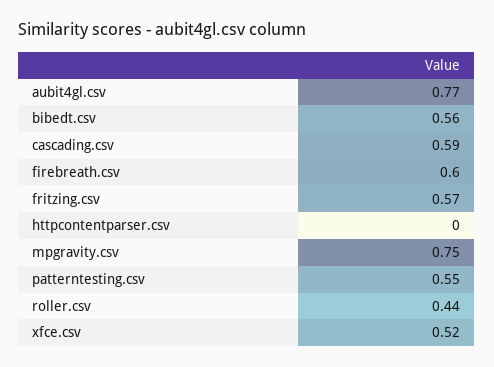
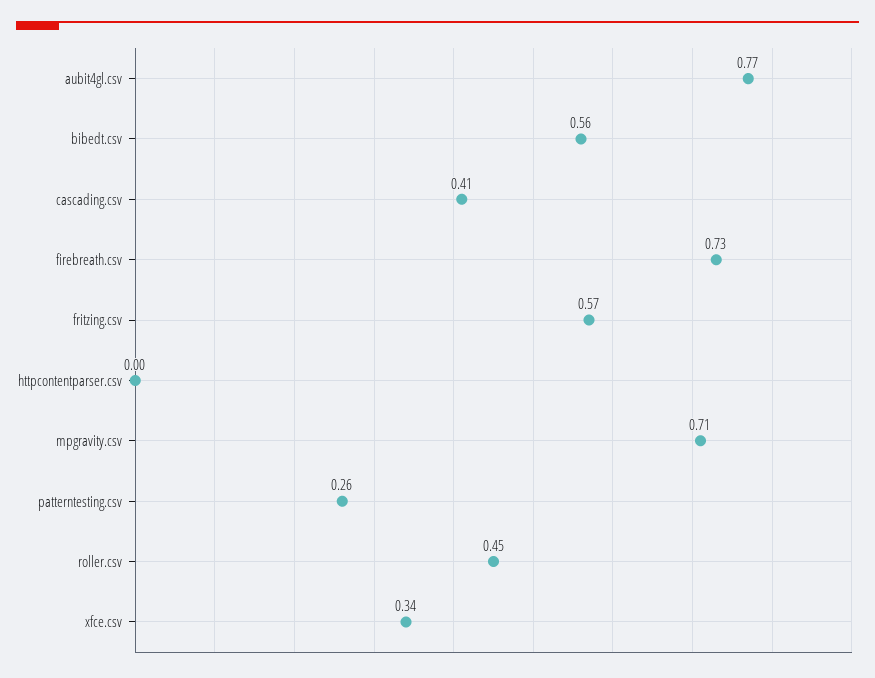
cascading.csv: 0.59 -> 0.41
firebreath.csv: 0.6 -> 0.73
mpgravity.csv: 0.75 -> 0.71
patterntesting.csv: 0.55 -> 0.26
roller.csv: 0.44 -> 0.45
xfce.csv: 0.52 -> 0.34

